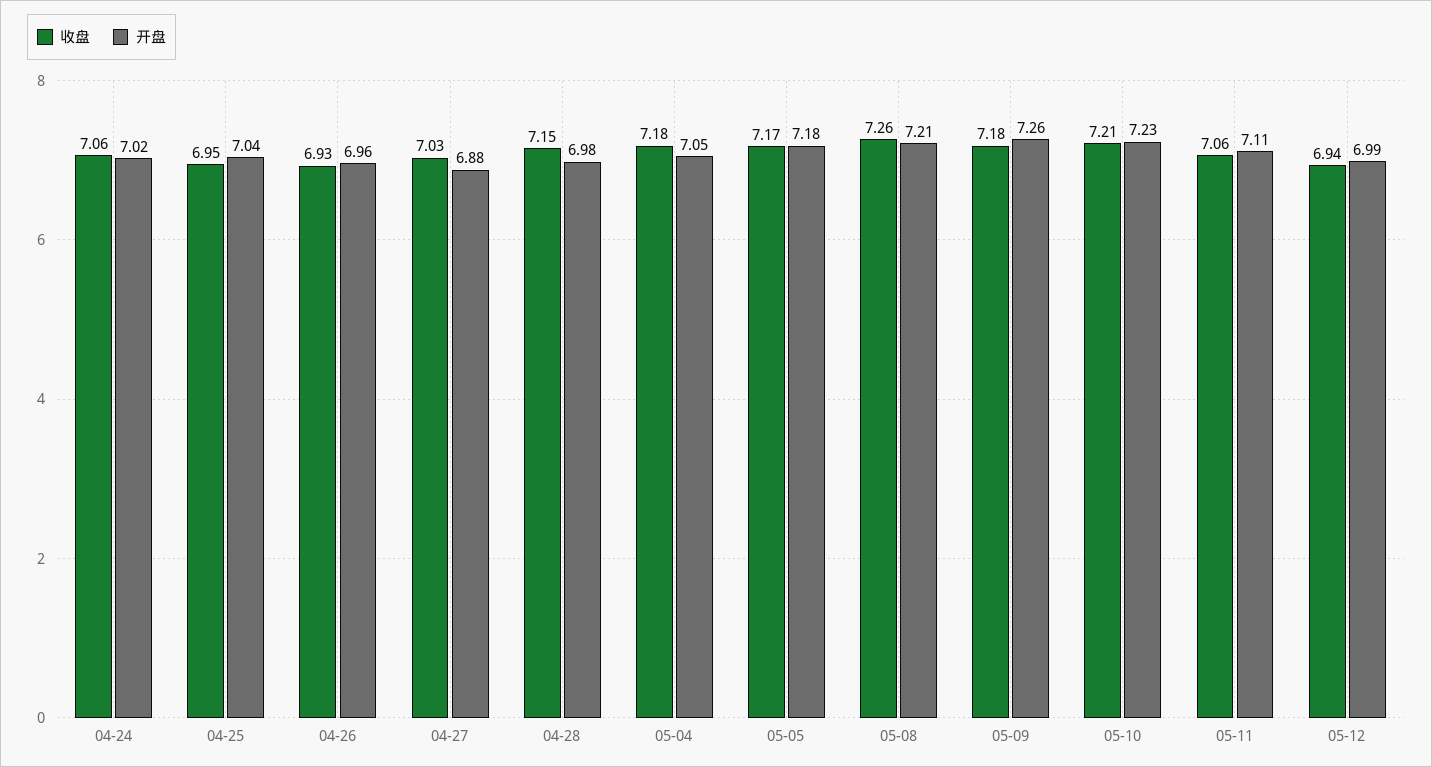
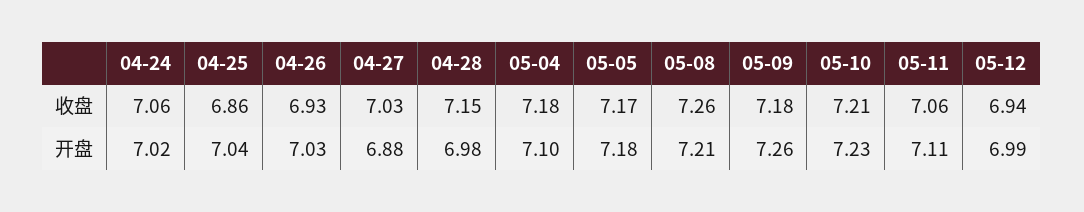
收盘, 04-25: 6.95 -> 6.86
开盘, 04-26: 6.96 -> 7.03
开盘, 05-04: 7.05 -> 7.1

